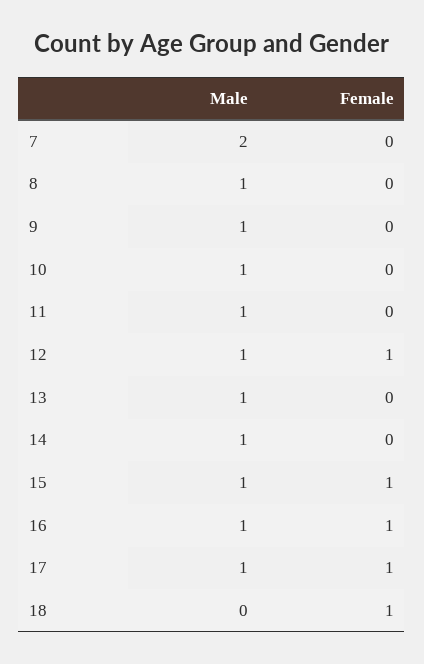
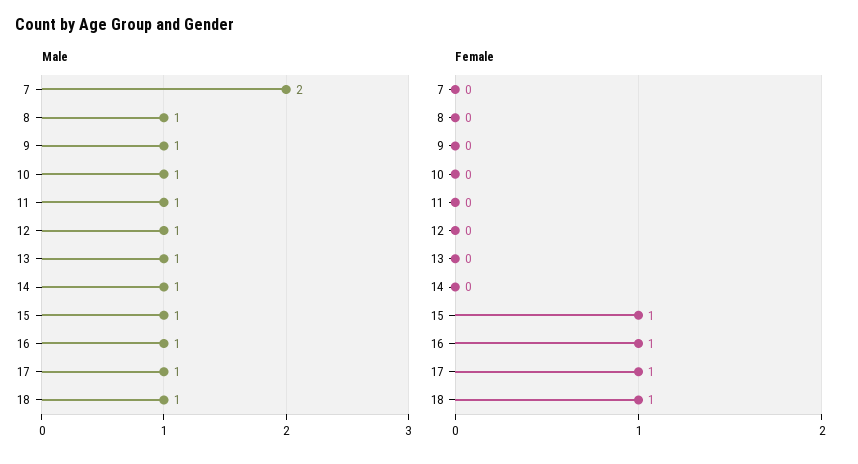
Female, 12: 1 -> 0
Male, 18: 0 -> 1

